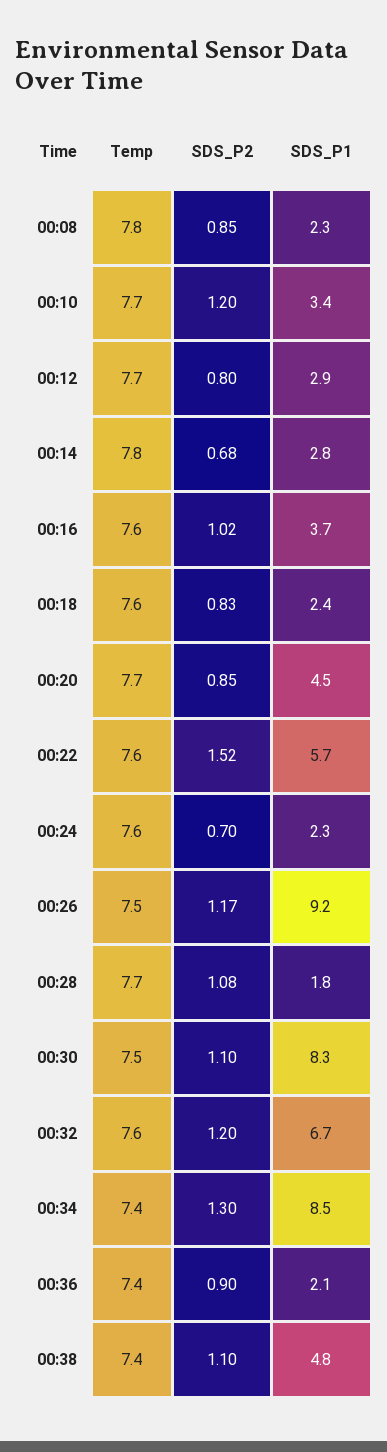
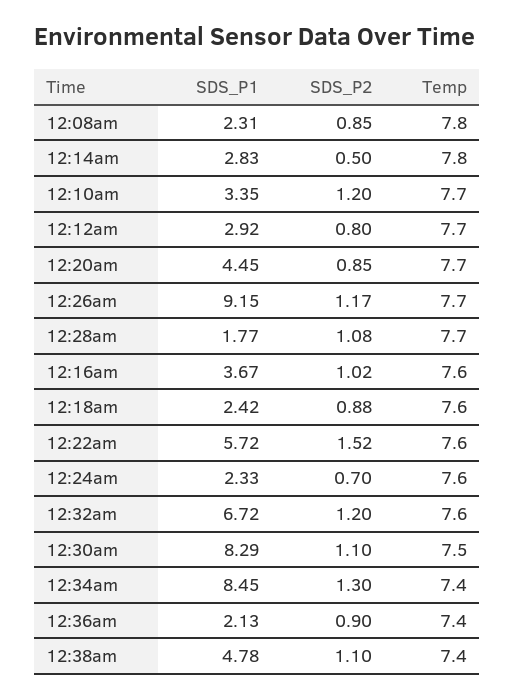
SDS_P2, 00:14: 0.68 -> 0.5
SDS_P2, 00:18: 0.83 -> 0.88
Temp, 00:26: 7.5 -> 7.7

